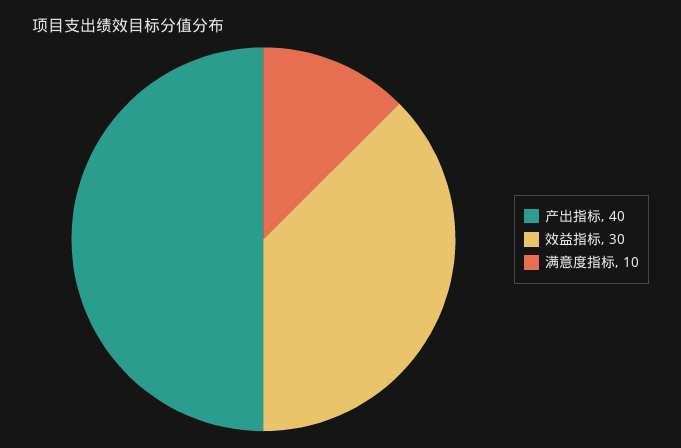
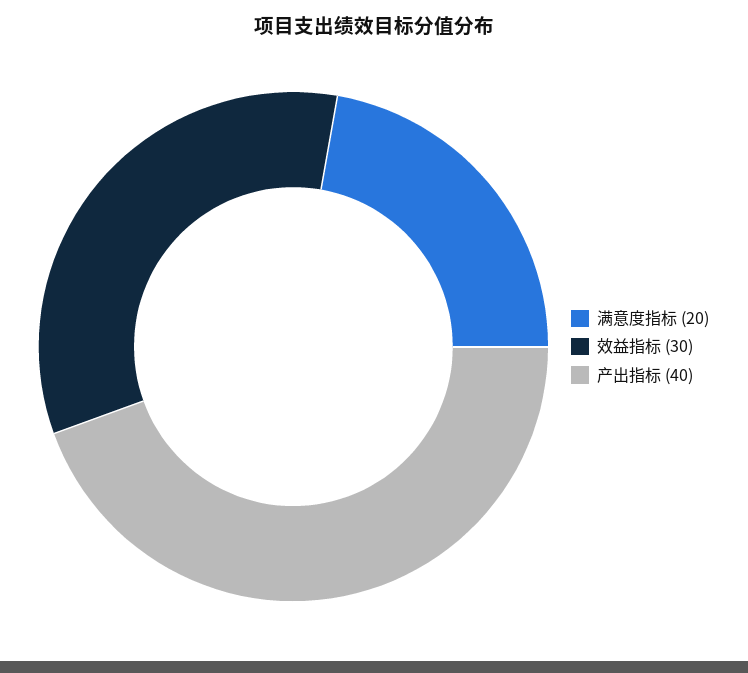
满意度指标: 10 -> 20

